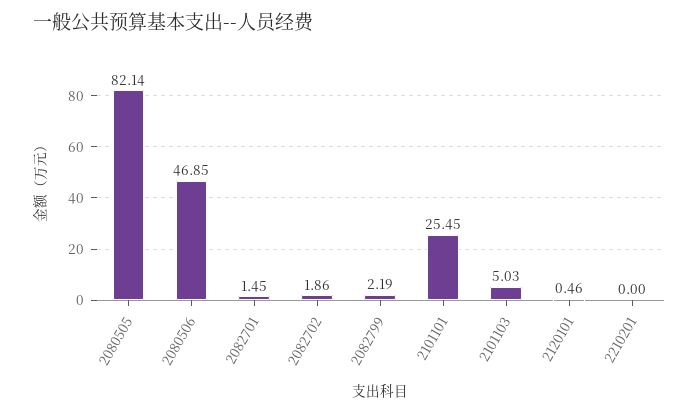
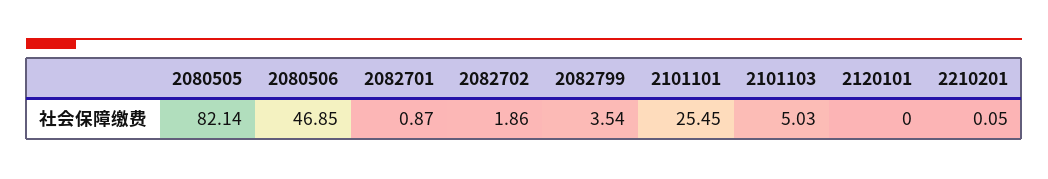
2082701: 1.45 -> 0.87
2082799: 2.19 -> 3.54
2120101: 0.46 -> 0
2210201: 0 -> 0.05

